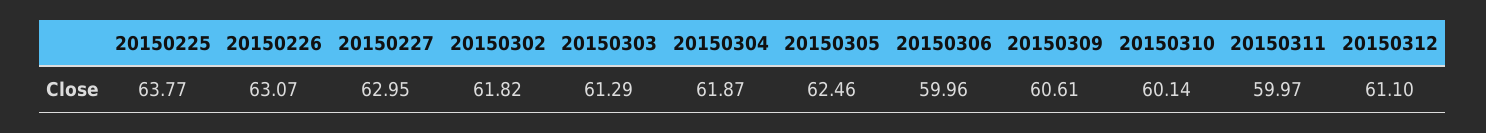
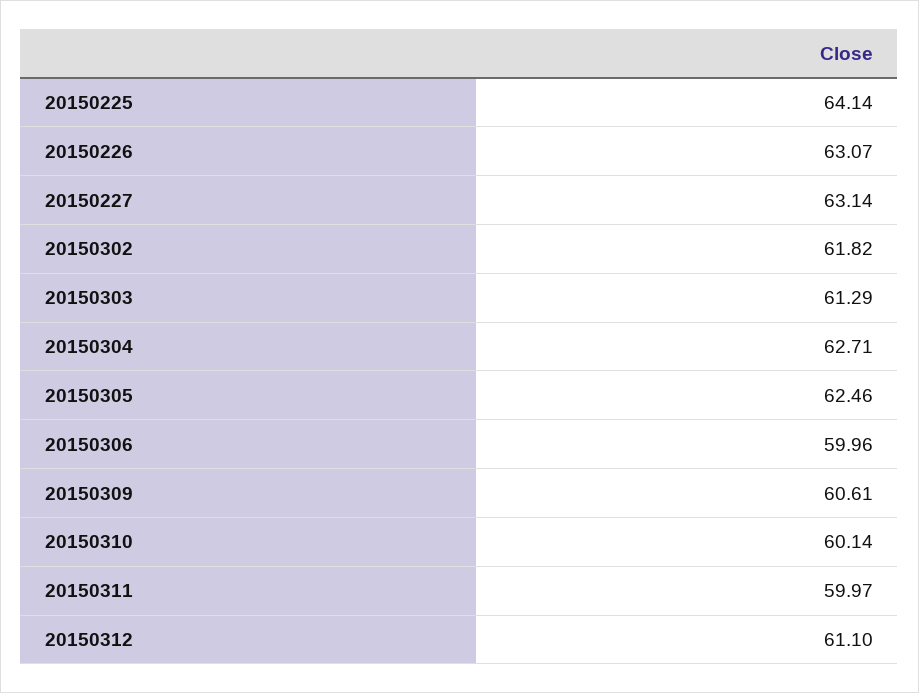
20150225: 63.77 -> 64.14
20150227: 62.95 -> 63.14
20150304: 61.87 -> 62.71

